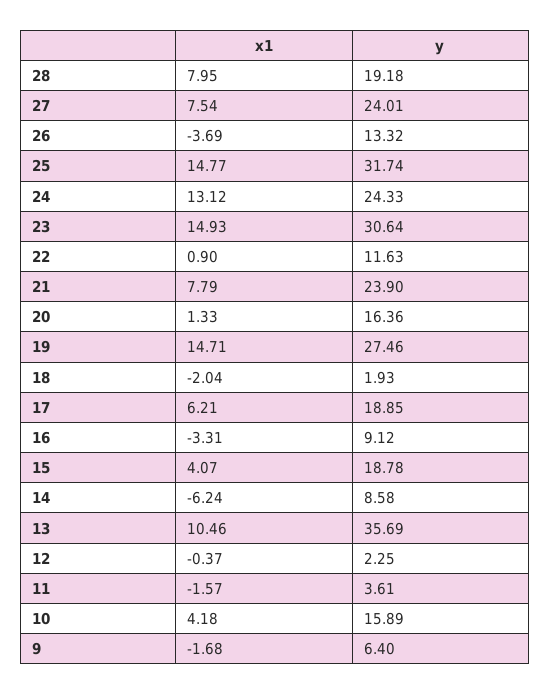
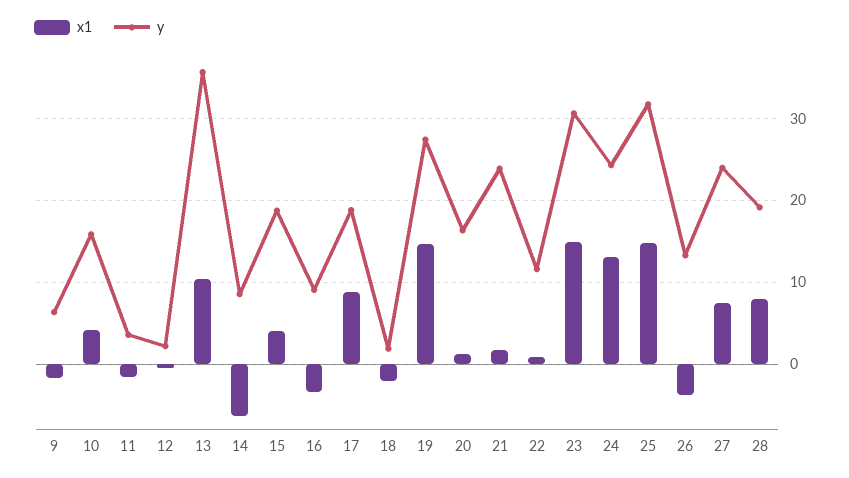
x1, 21: 7.79 -> 2
x1, 17: 6.21 -> 9

